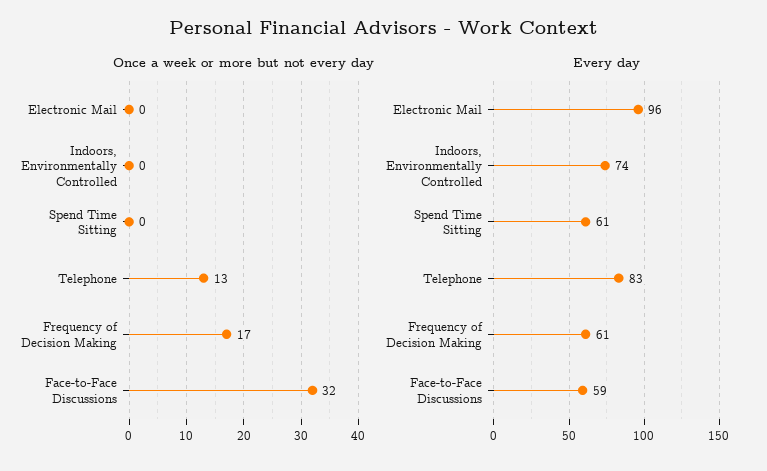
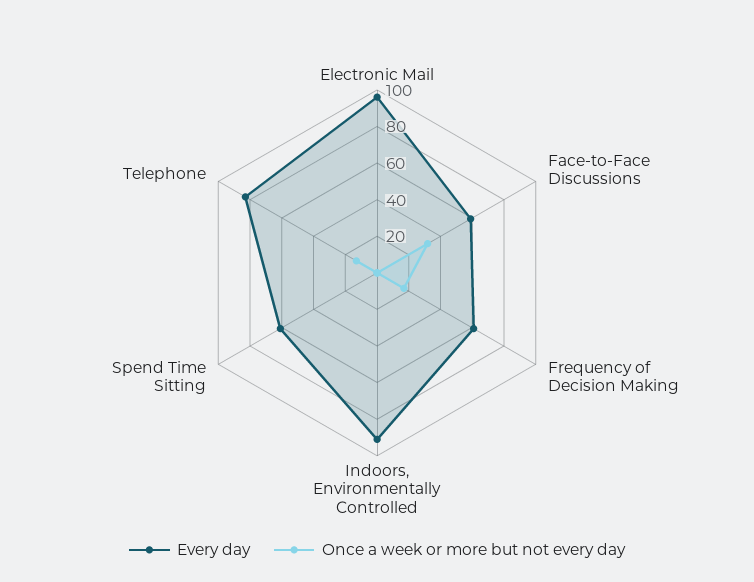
Every day, Indoors, Environmentally Controlled: 74 -> 90

